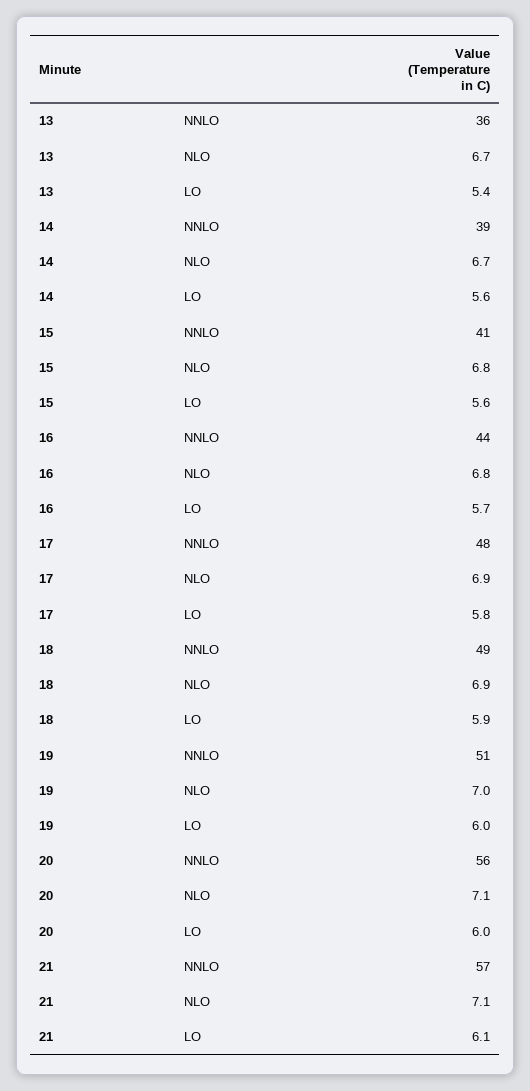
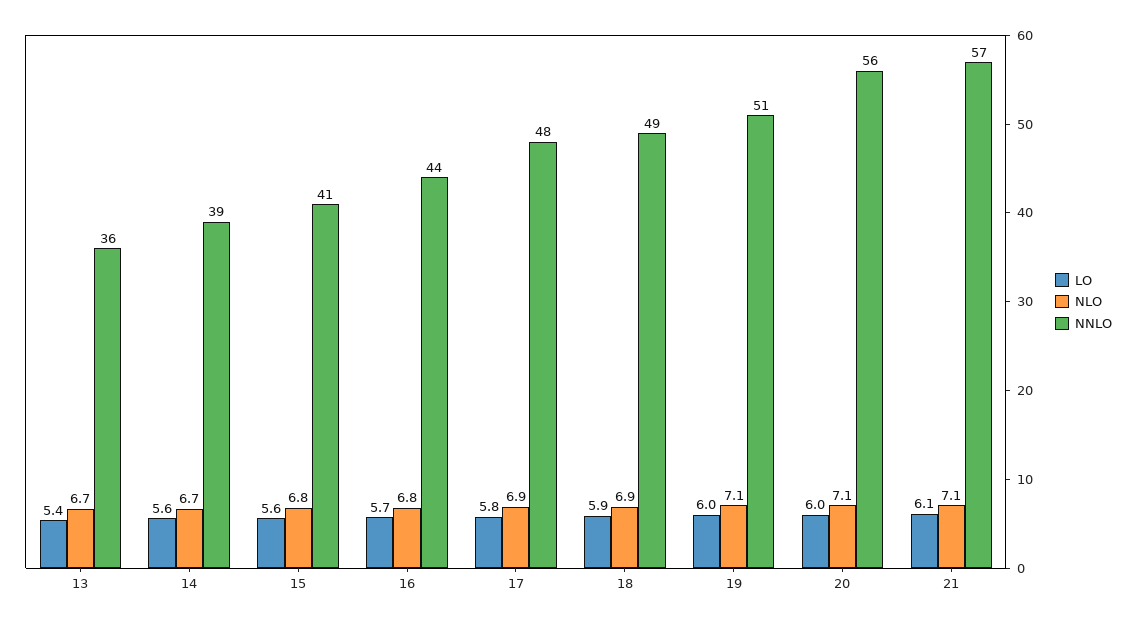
NLO, 19: 7 -> 7.1

